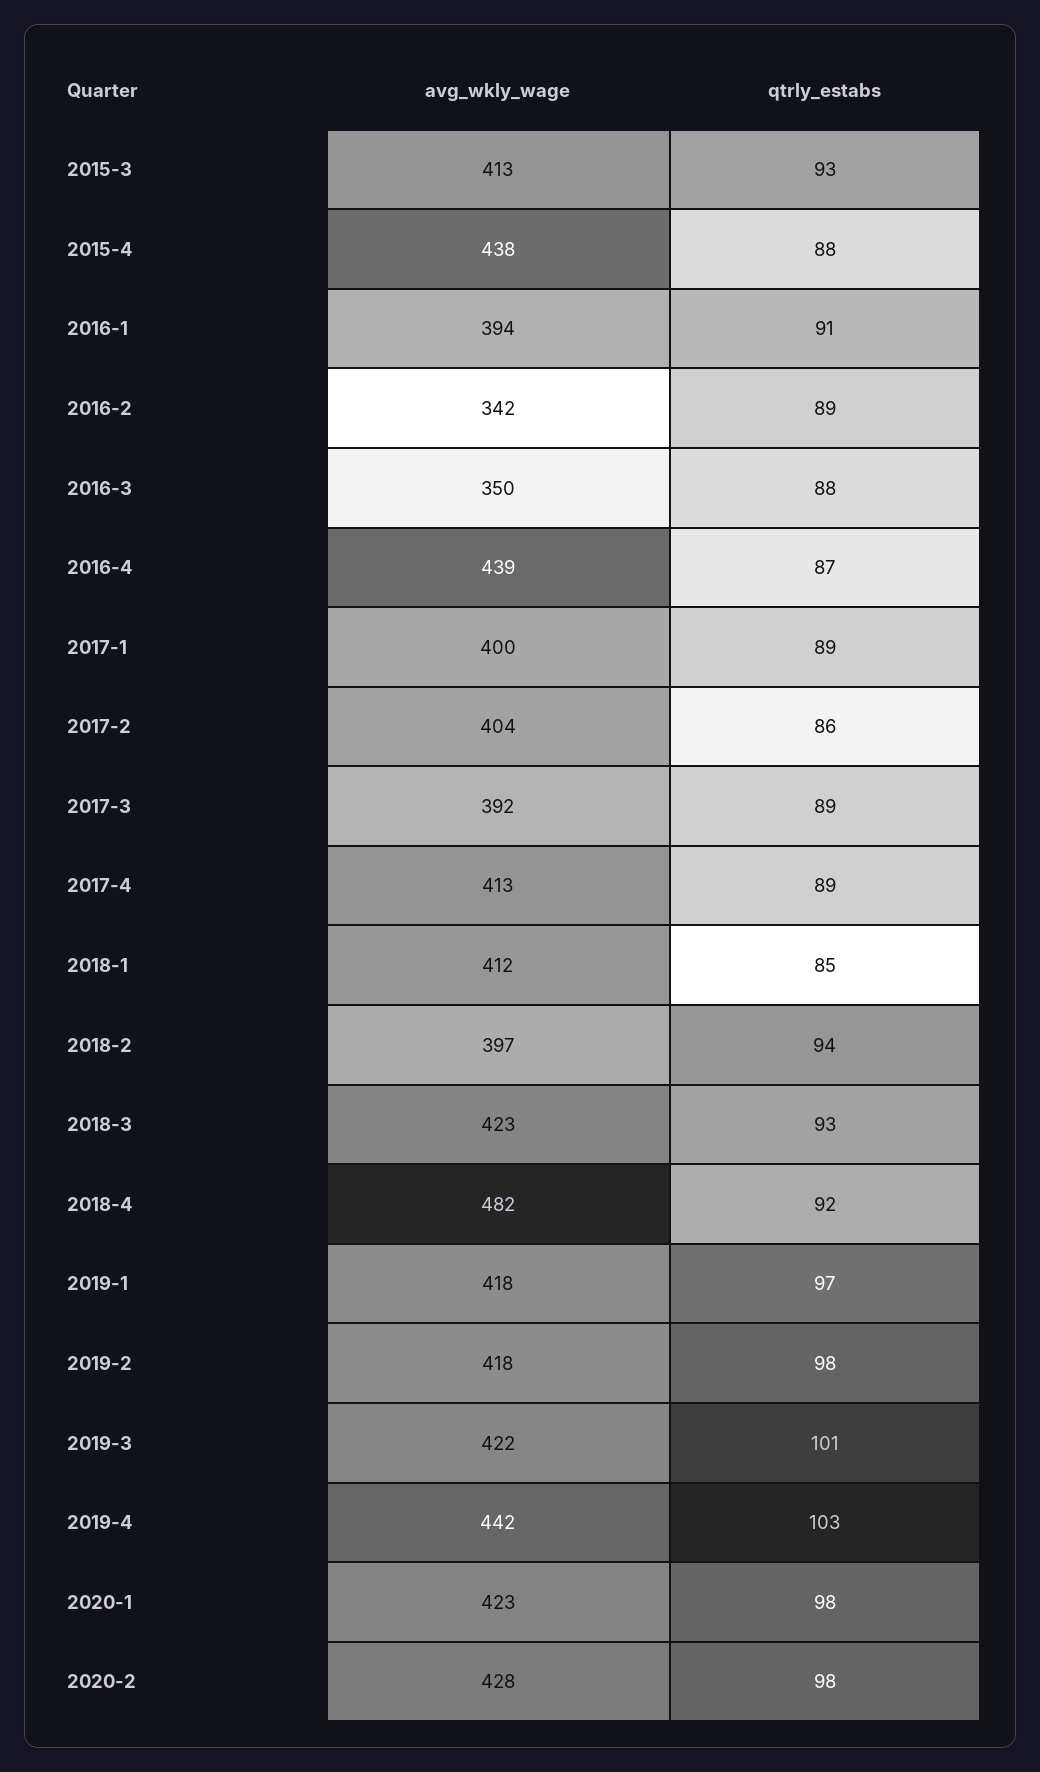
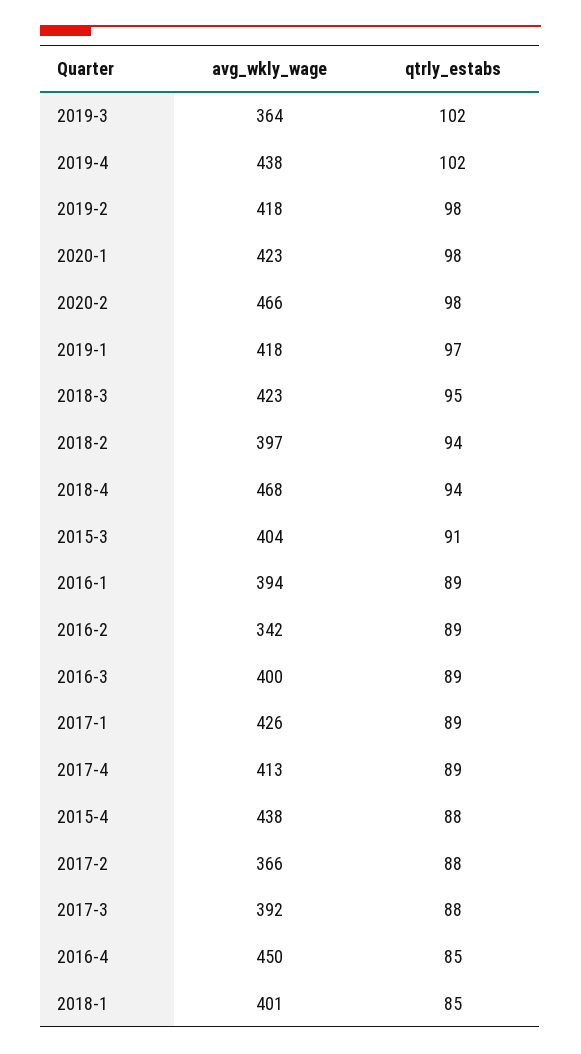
avg_wkly_wage, 2015-3: 413 -> 404
qtrly_estabs, 2015-3: 93 -> 91
qtrly_estabs, 2016-1: 91 -> 89
avg_wkly_wage, 2016-3: 350 -> 400
qtrly_estabs, 2016-3: 88 -> 89
avg_wkly_wage, 2016-4: 439 -> 450
qtrly_estabs, 2016-4: 87 -> 85
avg_wkly_wage, 2017-1: 400 -> 426
avg_wkly_wage, 2017-2: 404 -> 366
qtrly_estabs, 2017-2: 86 -> 88
qtrly_estabs, 2017-3: 89 -> 88
avg_wkly_wage, 2018-1: 412 -> 401
qtrly_estabs, 2018-3: 93 -> 95
avg_wkly_wage, 2018-4: 482 -> 468
qtrly_estabs, 2018-4: 92 -> 94
avg_wkly_wage, 2019-3: 422 -> 364
qtrly_estabs, 2019-3: 101 -> 102
avg_wkly_wage, 2019-4: 442 -> 438
qtrly_estabs, 2019-4: 103 -> 102
avg_wkly_wage, 2020-2: 428 -> 466

